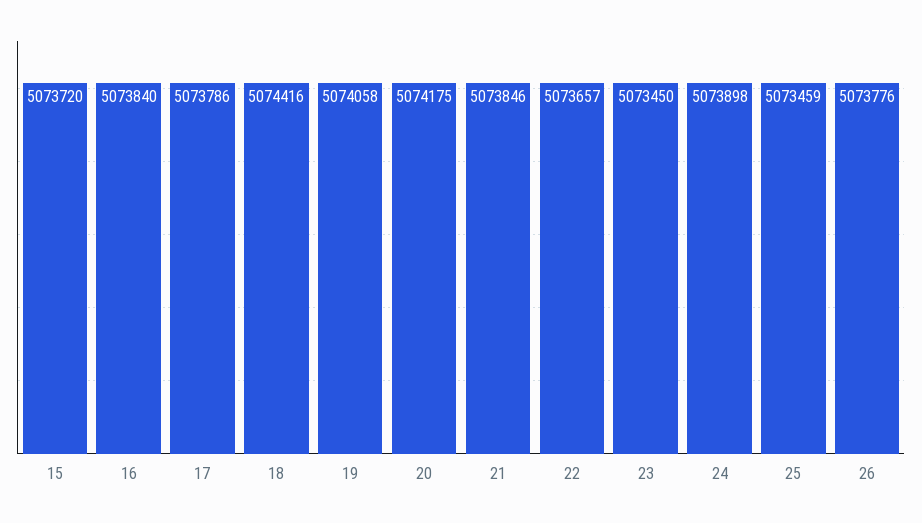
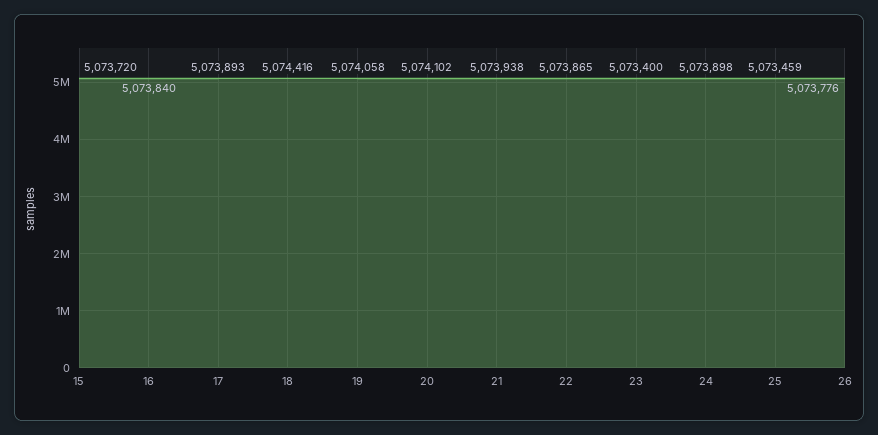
17: 5073786 -> 5073893
20: 5074175 -> 5074102
21: 5073846 -> 5073938
22: 5073657 -> 5073865
23: 5073450 -> 5073400

